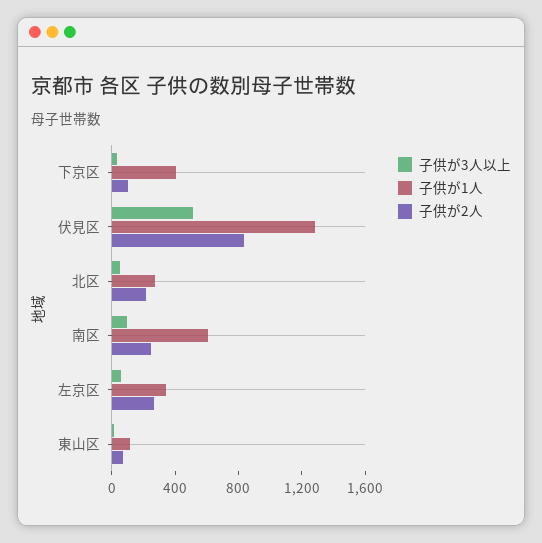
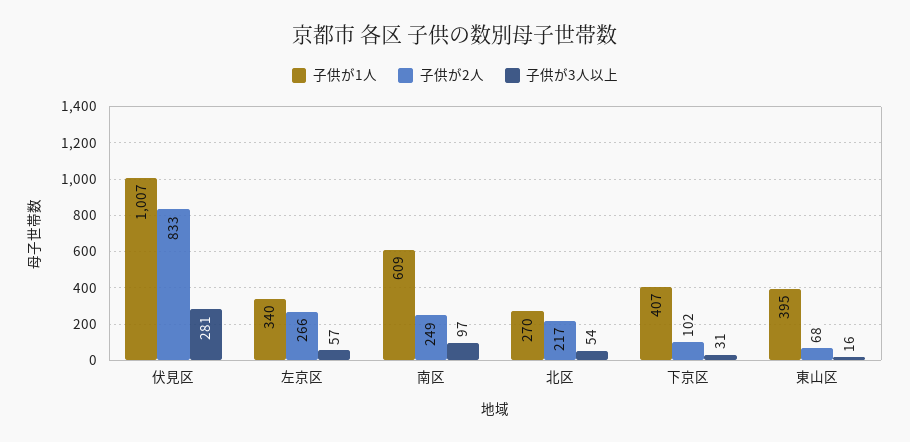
子供が3人以上, 伏見区: 500 -> 281
子供が1人, 伏見区: 1300 -> 1007
子供が1人, 東山区: 100 -> 395

